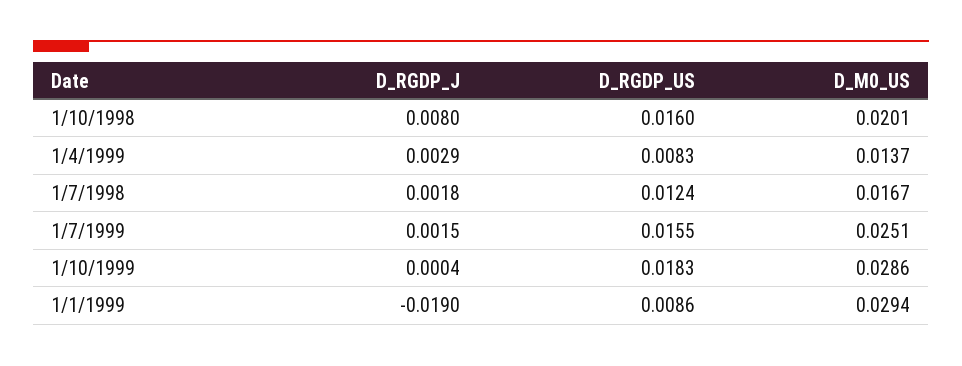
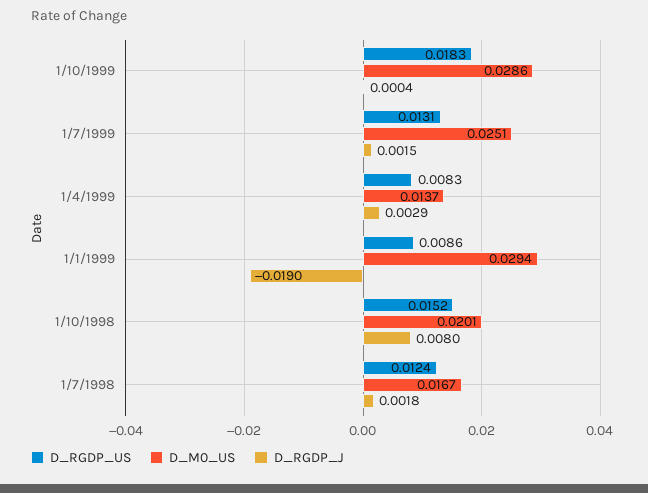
D_RGDP_US, 1/10/1998: 0.016 -> 0.0152
D_RGDP_US, 1/7/1999: 0.0155 -> 0.0131

